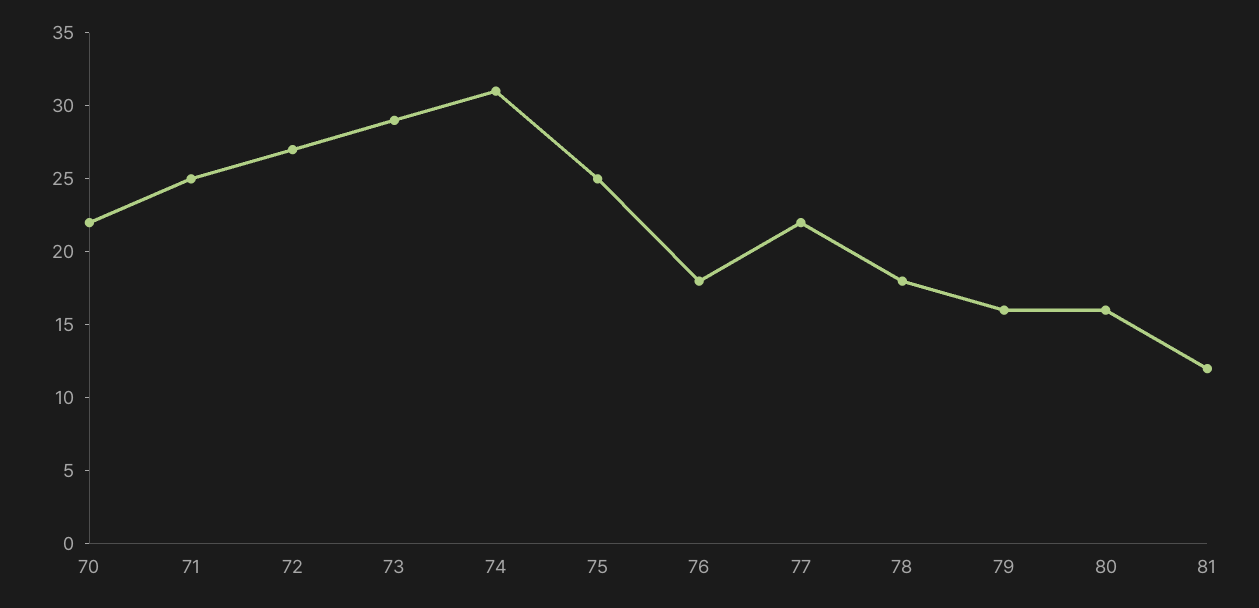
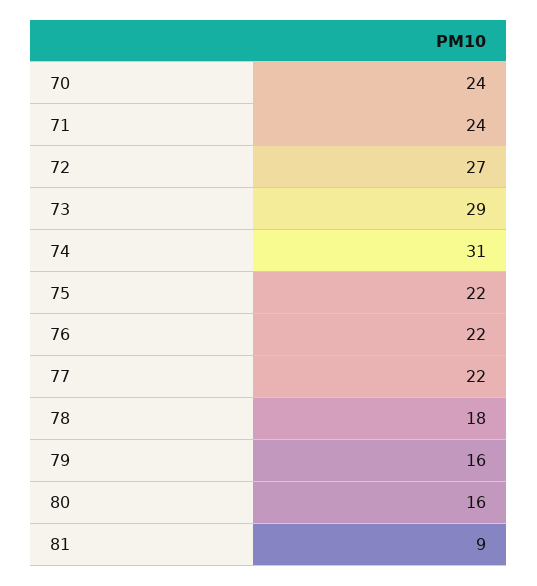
70: 22 -> 24
71: 25 -> 24
75: 25 -> 22
76: 18 -> 22
81: 12 -> 9

